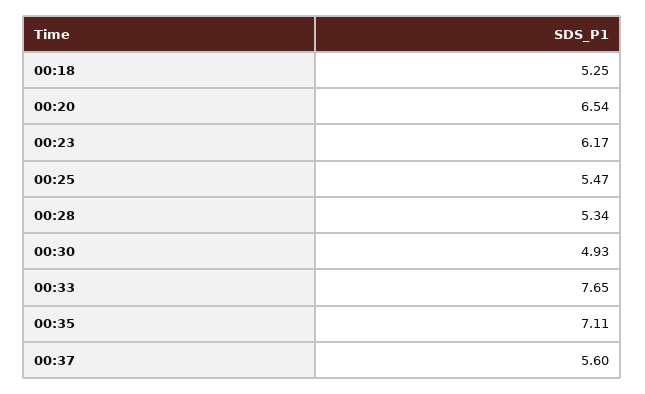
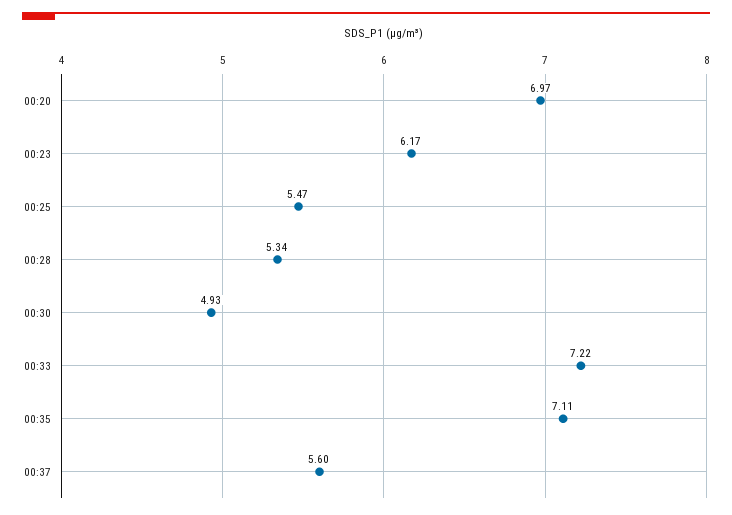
00:18: 5.25 -> none
00:20: 6.54 -> 6.97
00:33: 7.65 -> 7.22

